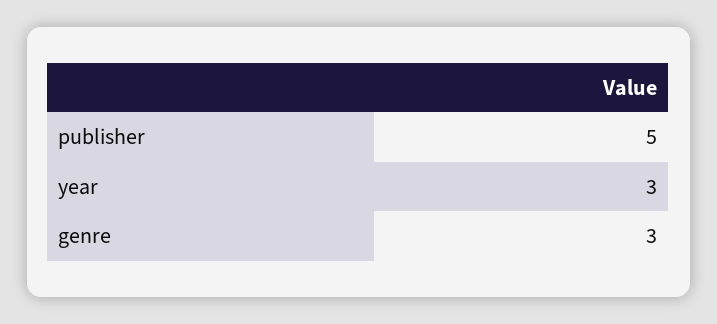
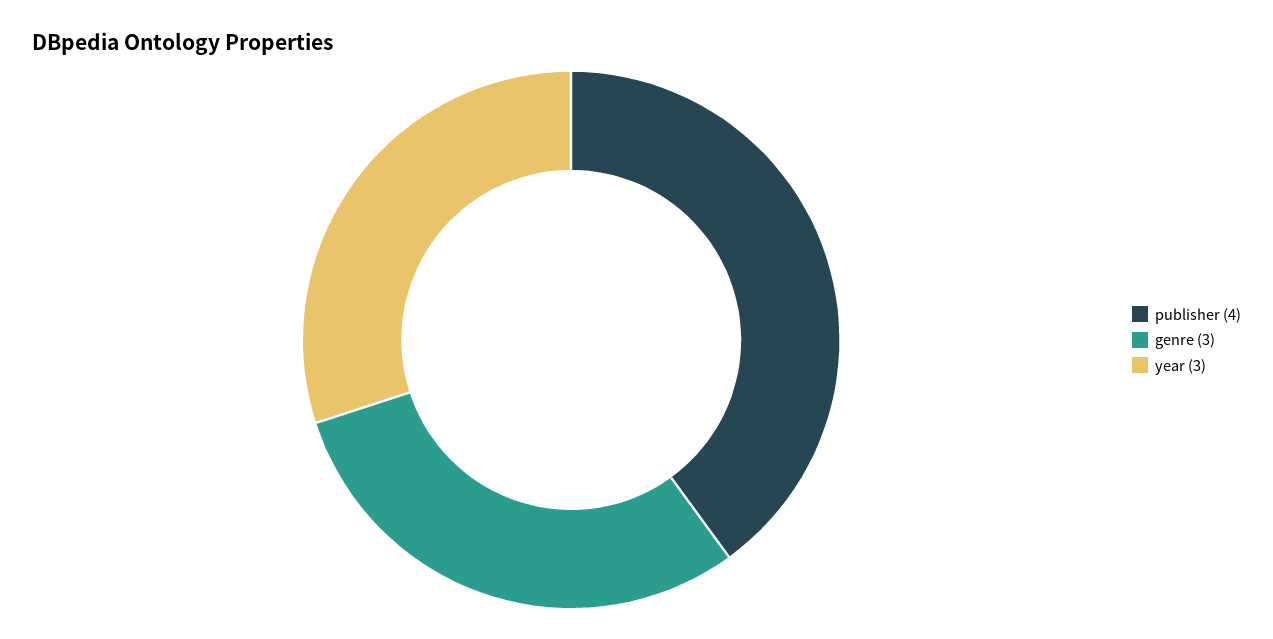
publisher: 5 -> 4

